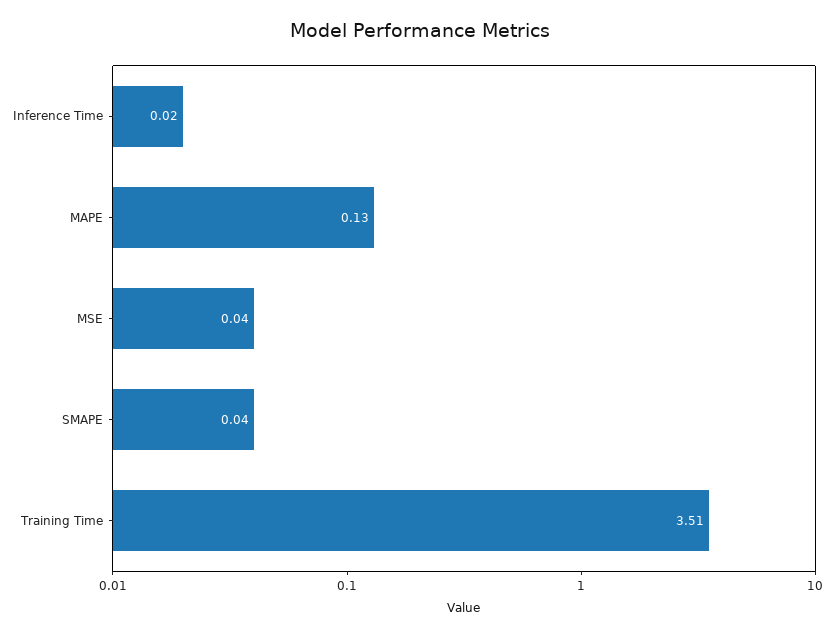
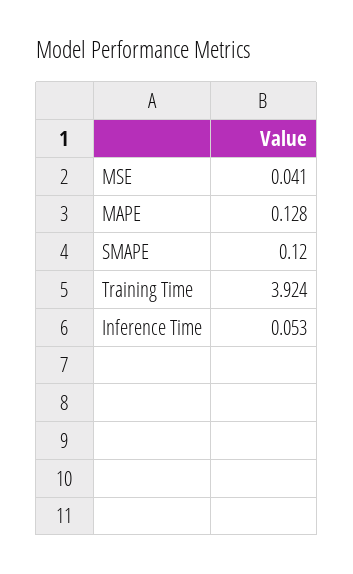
Inference Time: 0.02 -> 0.053
SMAPE: 0.04 -> 0.12
Training Time: 3.51 -> 3.924

